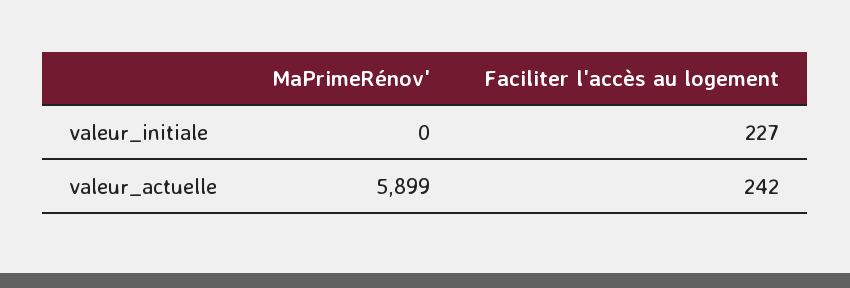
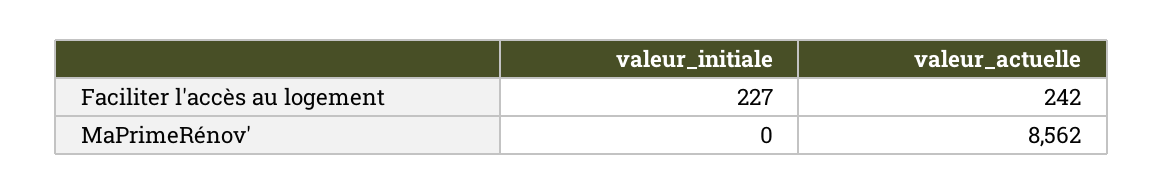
MaPrimeRénov', valeur_actuelle: 5899 -> 8562

